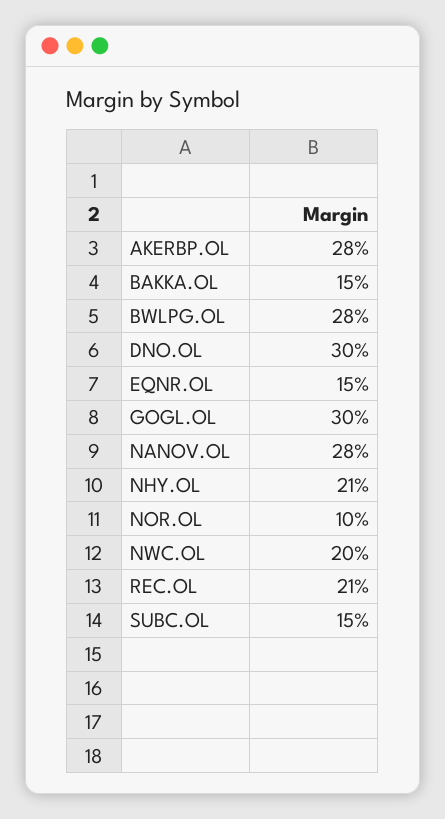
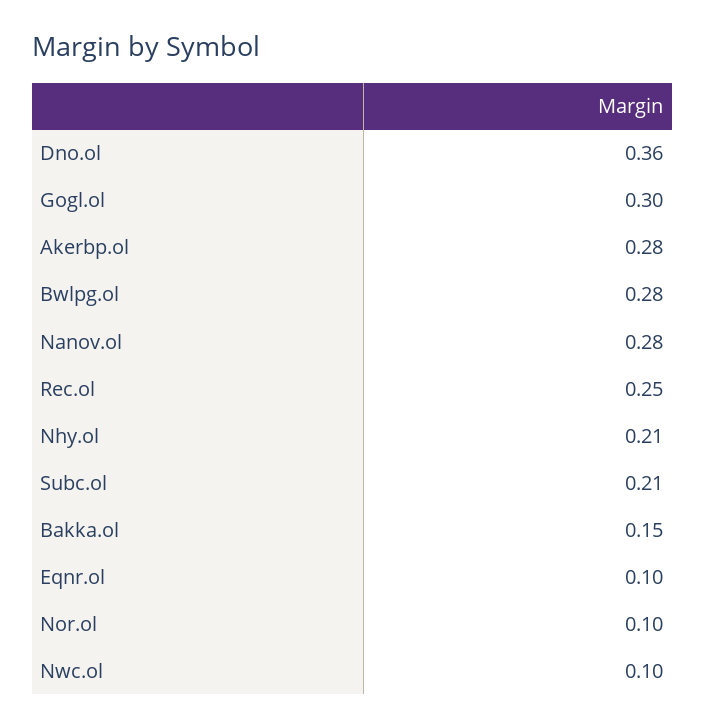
DNO.OL: 0.3 -> 0.36
EQNR.OL: 0.15 -> 0.1
NWC.OL: 0.2 -> 0.1
REC.OL: 0.21 -> 0.25
SUBC.OL: 0.15 -> 0.21

